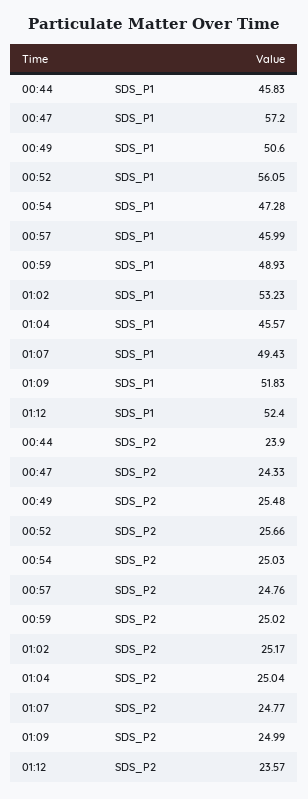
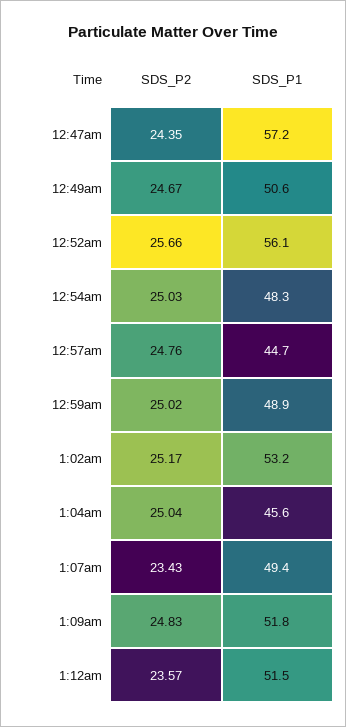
00:44, SDS_P1: 45.83 -> none
00:54, SDS_P1: 47.28 -> 48.3
00:57, SDS_P1: 45.99 -> 44.7
01:12, SDS_P1: 52.4 -> 51.5
00:44, SDS_P2: 23.9 -> none
00:47, SDS_P2: 24.33 -> 24.35
00:49, SDS_P2: 25.48 -> 24.67
01:07, SDS_P2: 24.77 -> 23.43
01:09, SDS_P2: 24.99 -> 24.83

